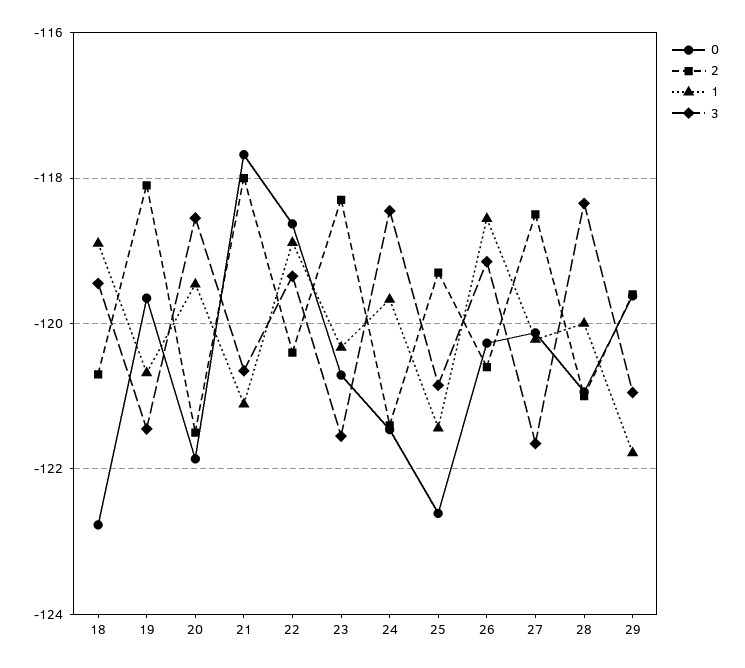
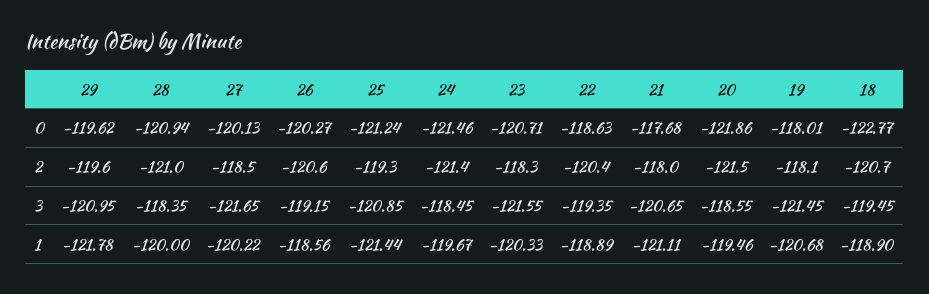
0, 19: -119.6 -> -118.01
0, 25: -122.6 -> -121.24

